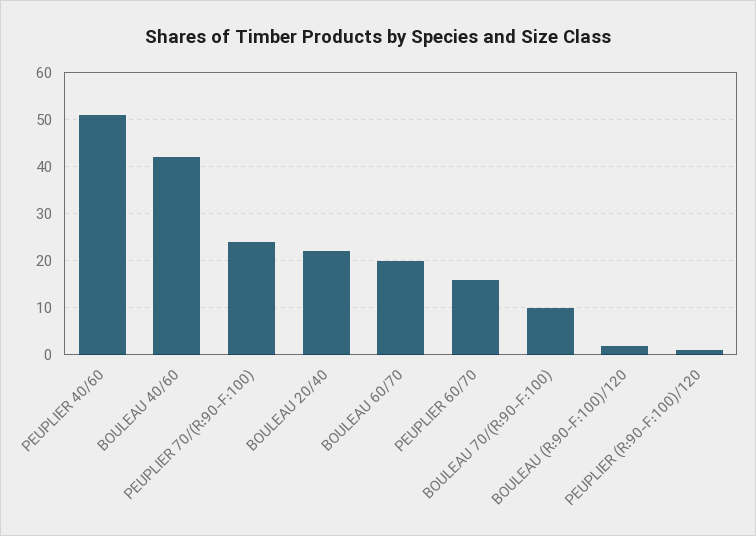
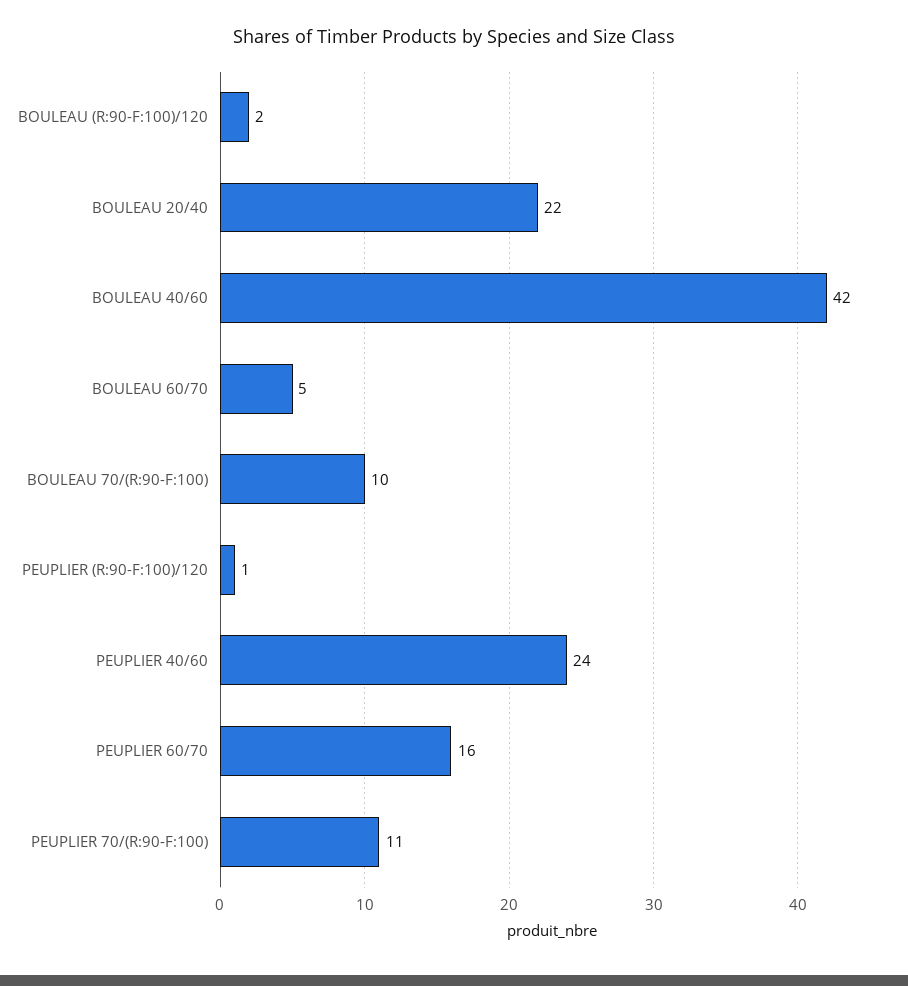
PEUPLIER 40/60: 50 -> 24
PEUPLIER 70/(R:90-F:100): 25 -> 11
BOULEAU 60/70: 20 -> 5

